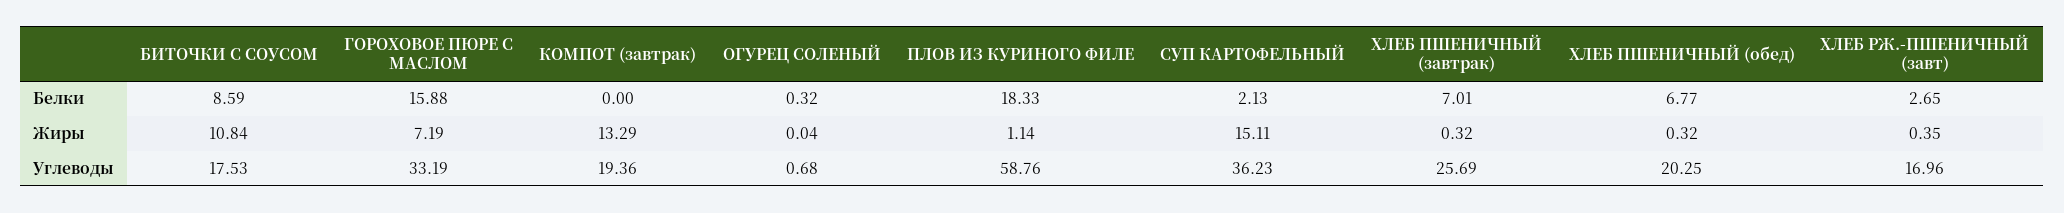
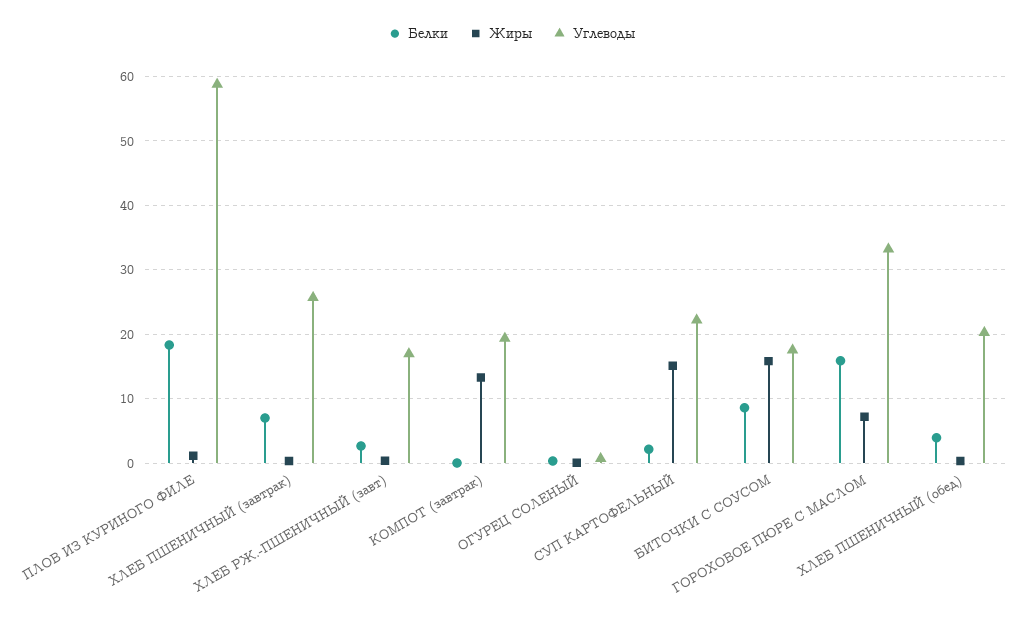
Белки, ХЛЕБ ПШЕНИЧНЫЙ (обед): 6.77 -> 4
Жиры, БИТОЧКИ С СОУСОМ: 10.84 -> 16
Углеводы, СУП КАРТОФЕЛЬНЫЙ: 36.23 -> 22

